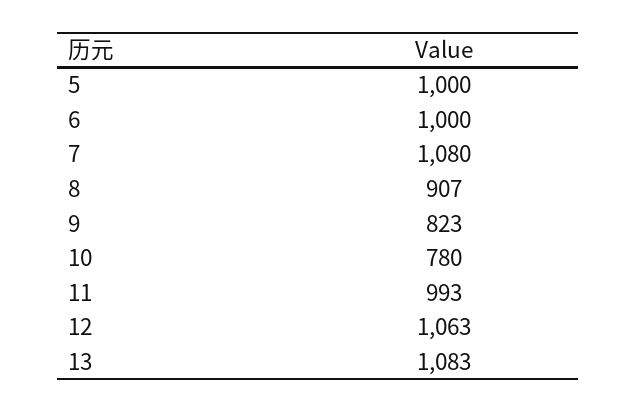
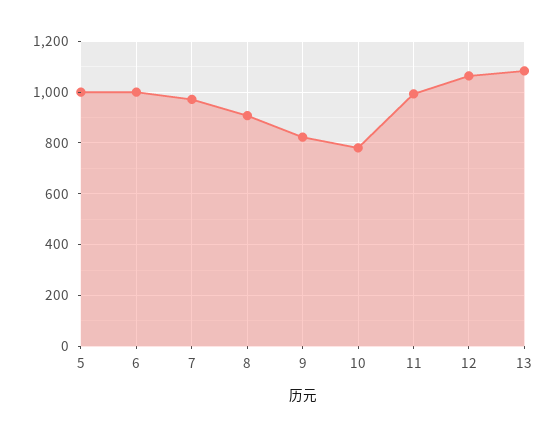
7: 1080 -> 975

